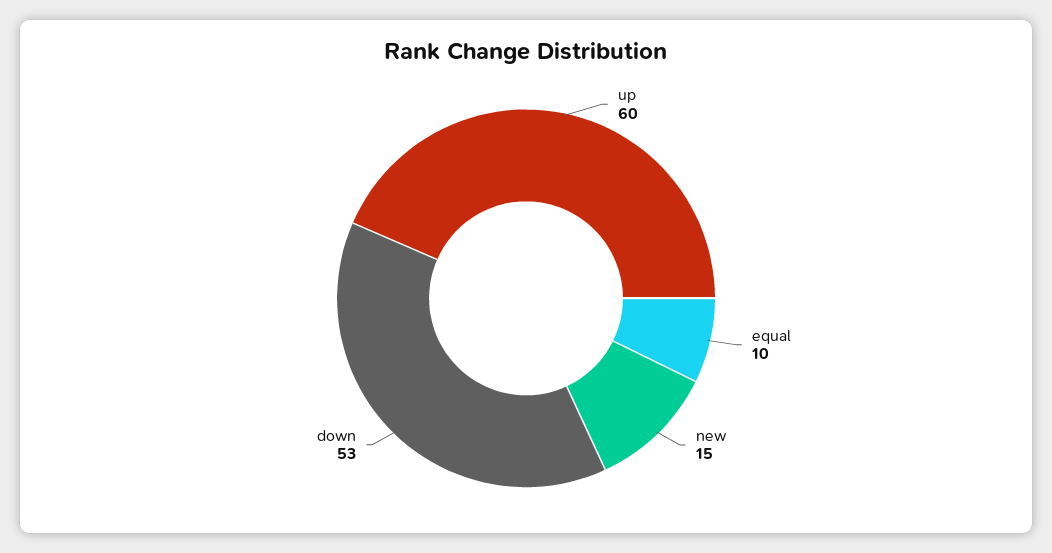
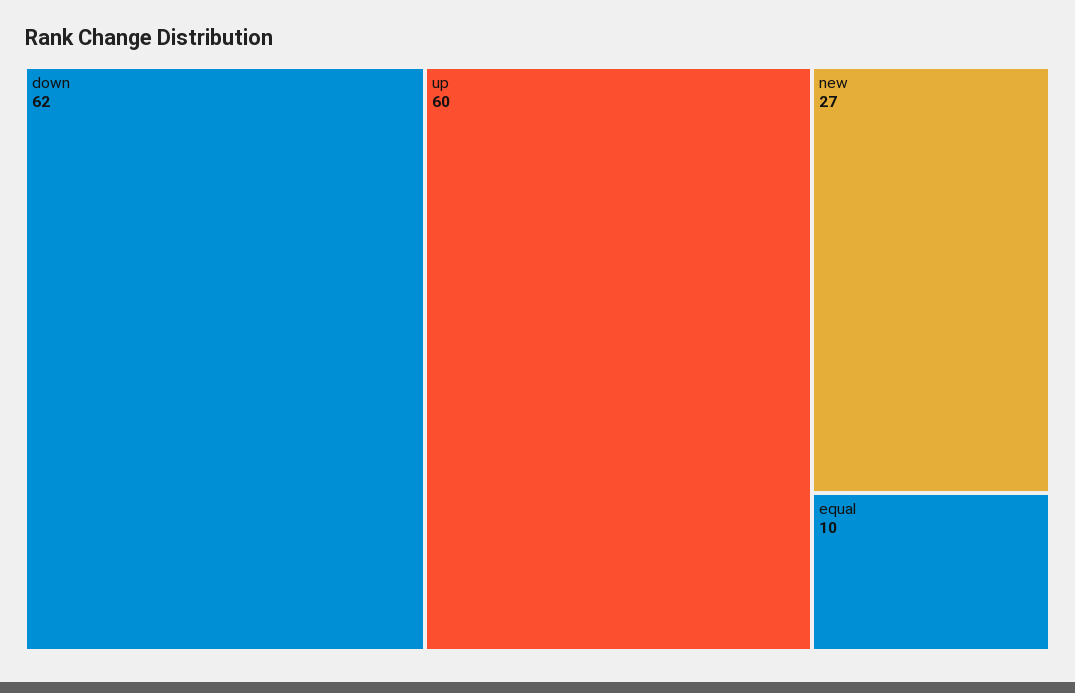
new: 15 -> 27
down: 53 -> 62

